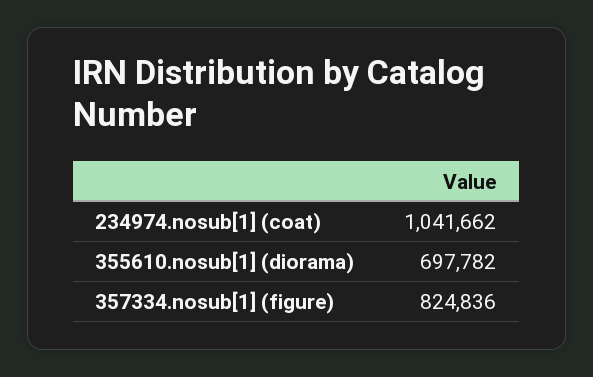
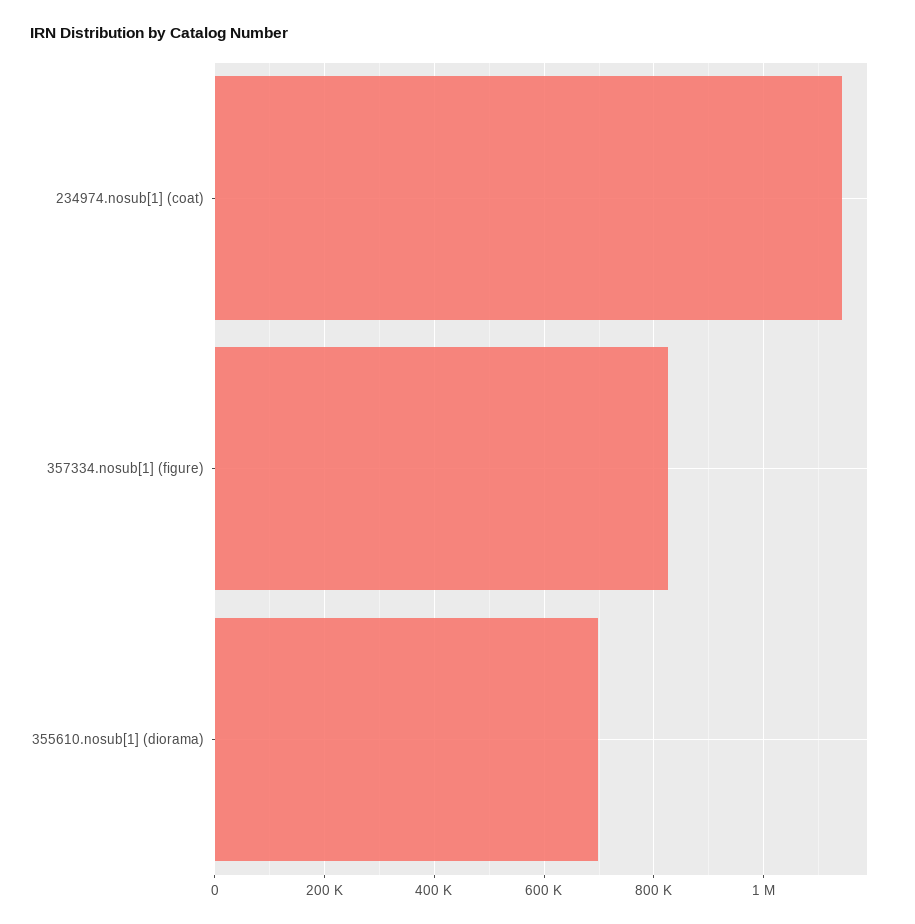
234974.nosub[1] (coat): 1041662 -> 1140000

